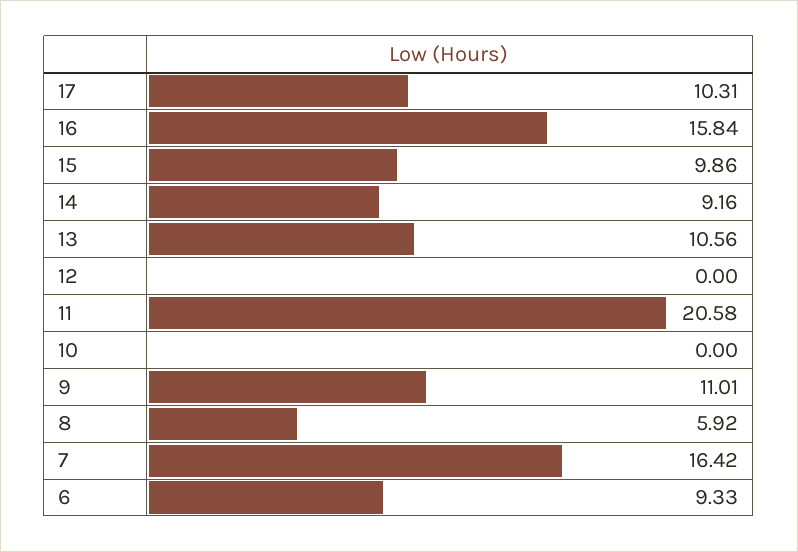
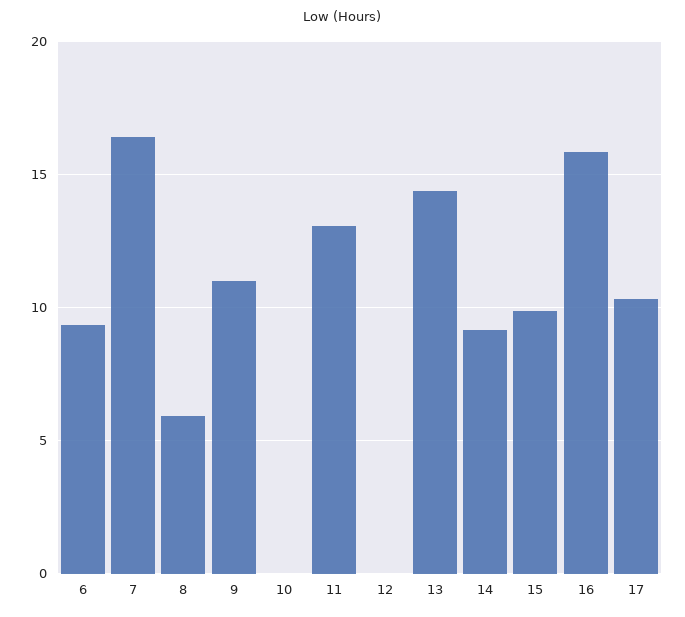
13: 10.56 -> 14.5
11: 20.58 -> 13

